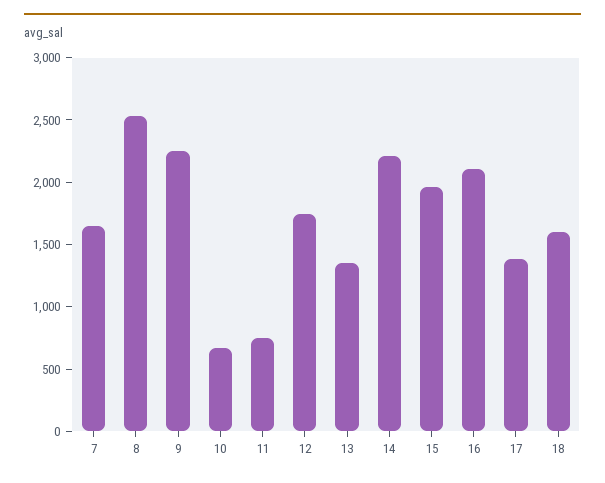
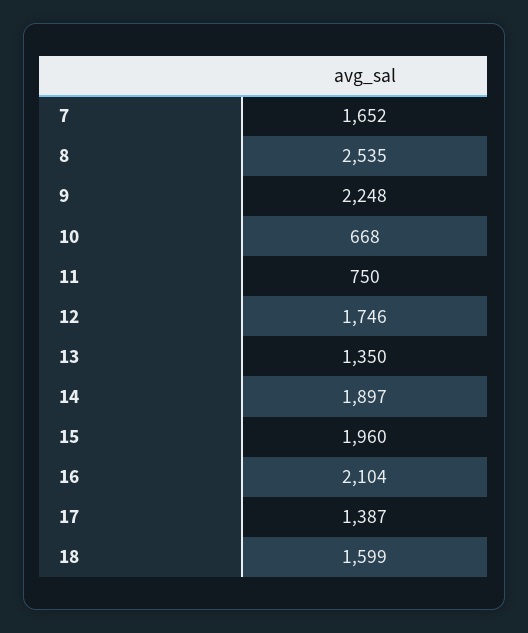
14: 2200 -> 1897

